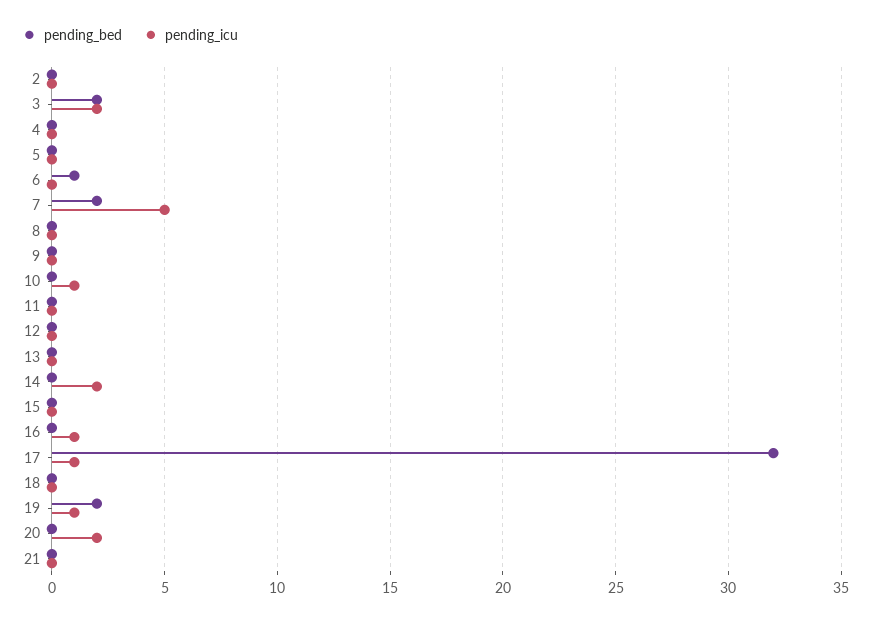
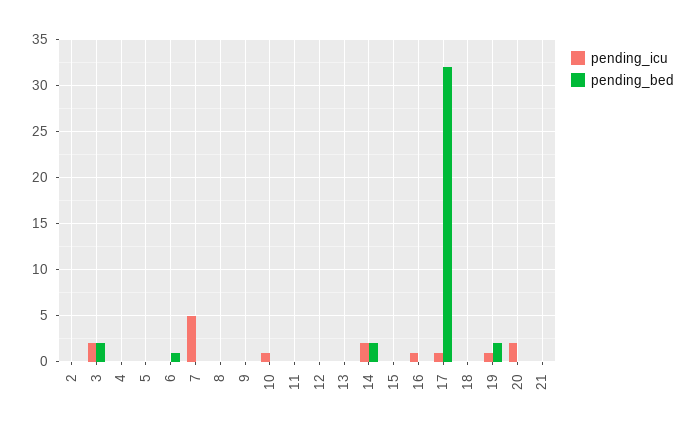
pending_bed, 7: 2 -> 0
pending_bed, 14: 0 -> 2

